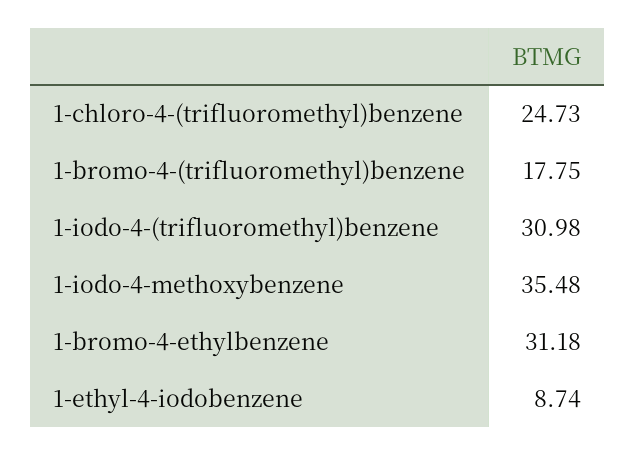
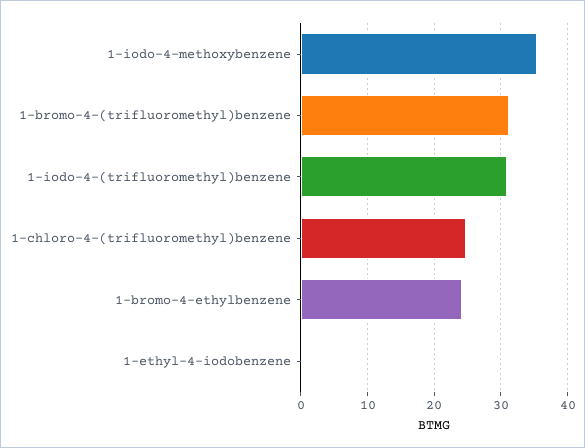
1-bromo-4-(trifluoromethyl)benzene: 17.75 -> 31
1-bromo-4-ethylbenzene: 31.18 -> 24
1-ethyl-4-iodobenzene: 8.74 -> 0

